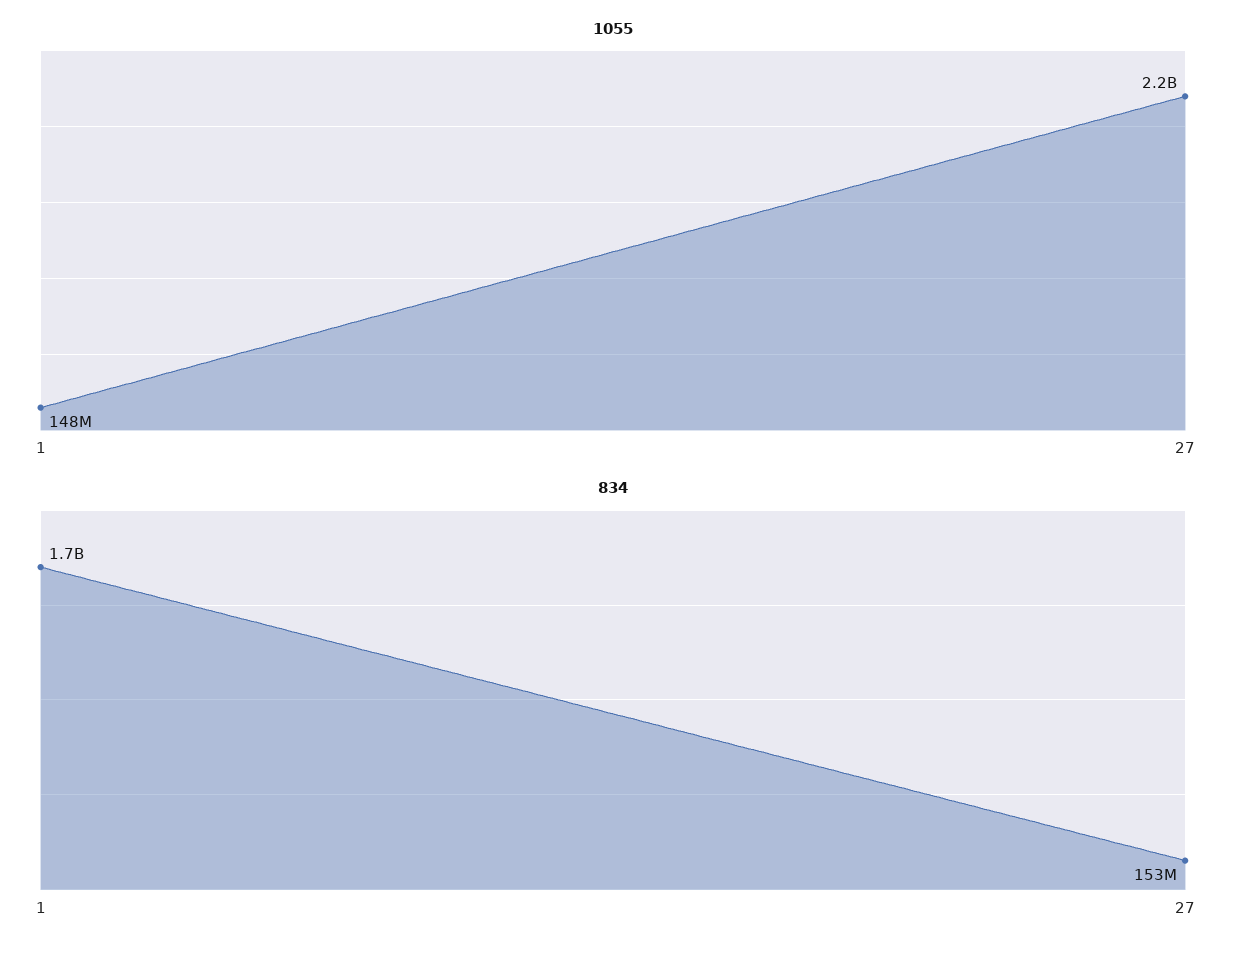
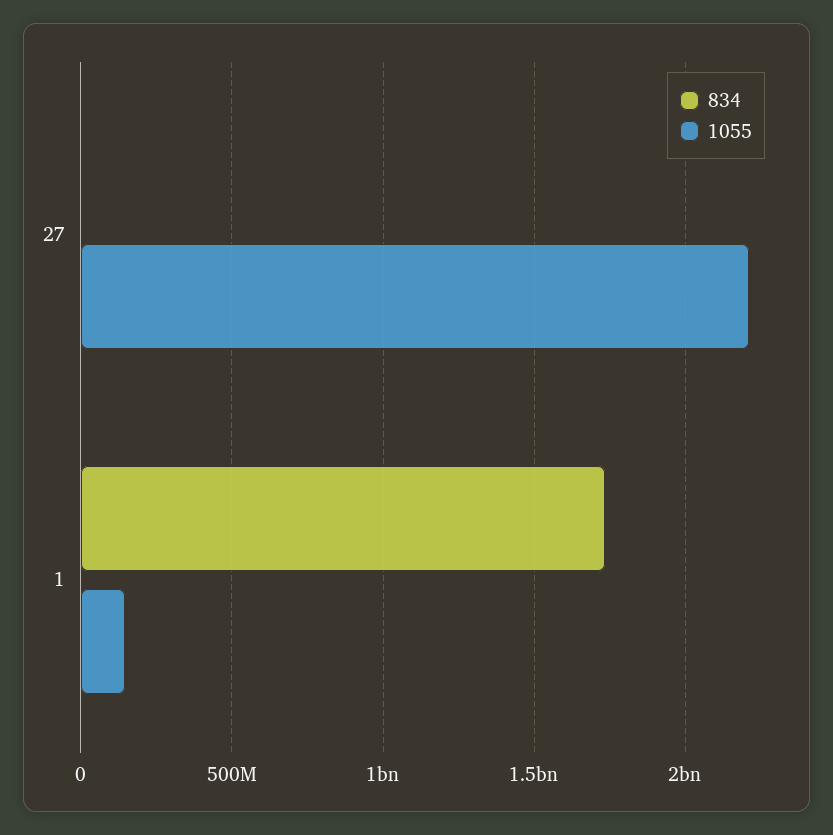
834, 27: 153000000 -> 0

